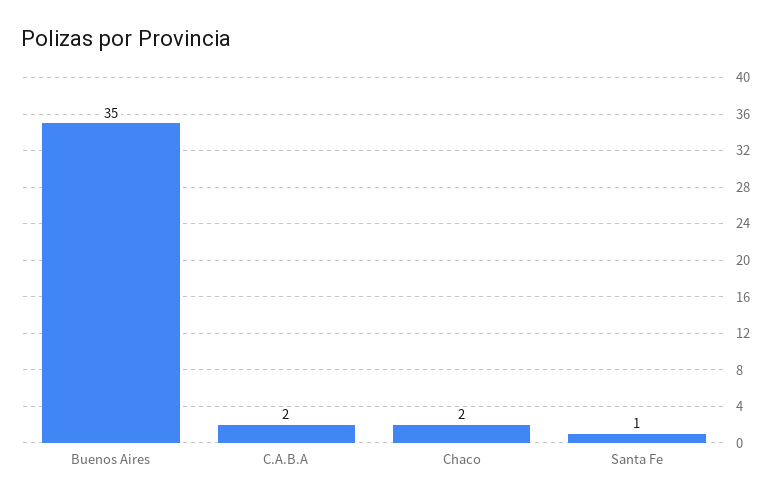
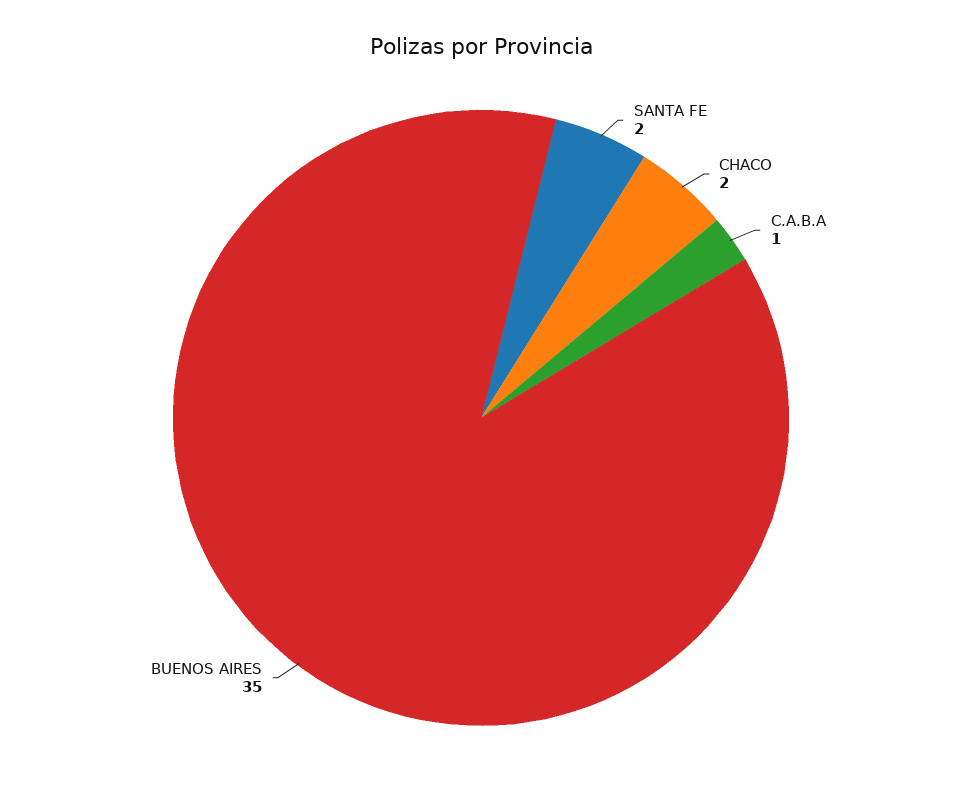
C.A.B.A: 2 -> 1
Santa Fe: 1 -> 2

